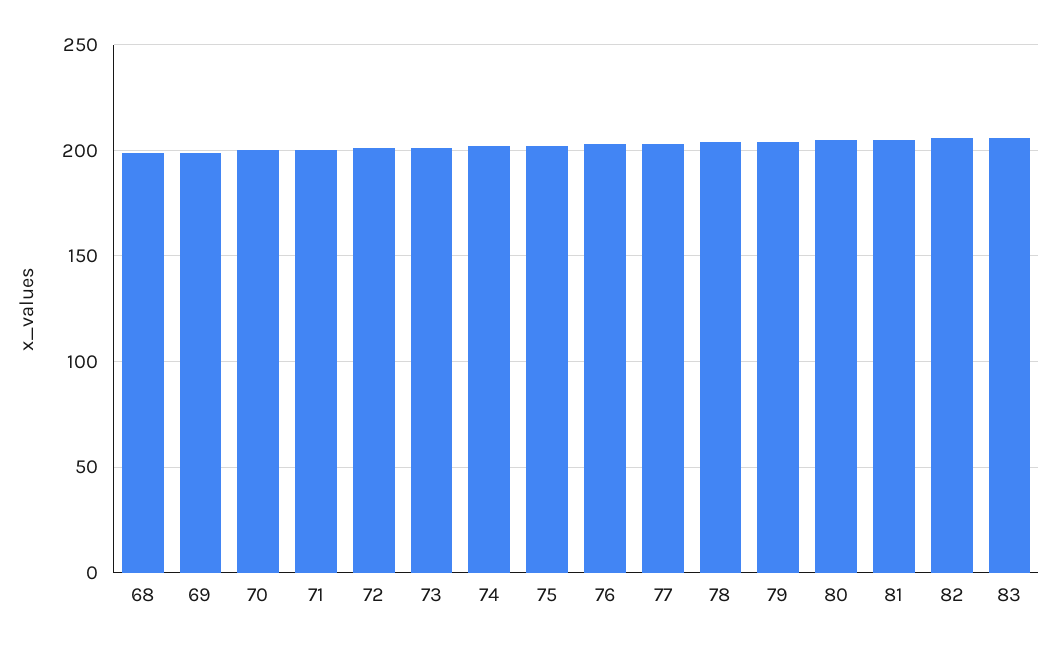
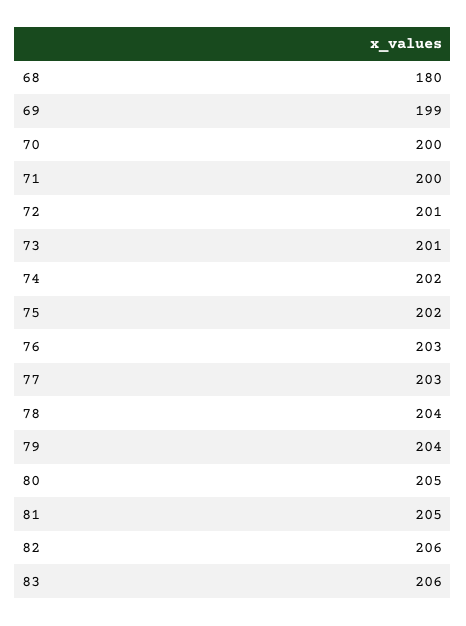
68: 200 -> 180

